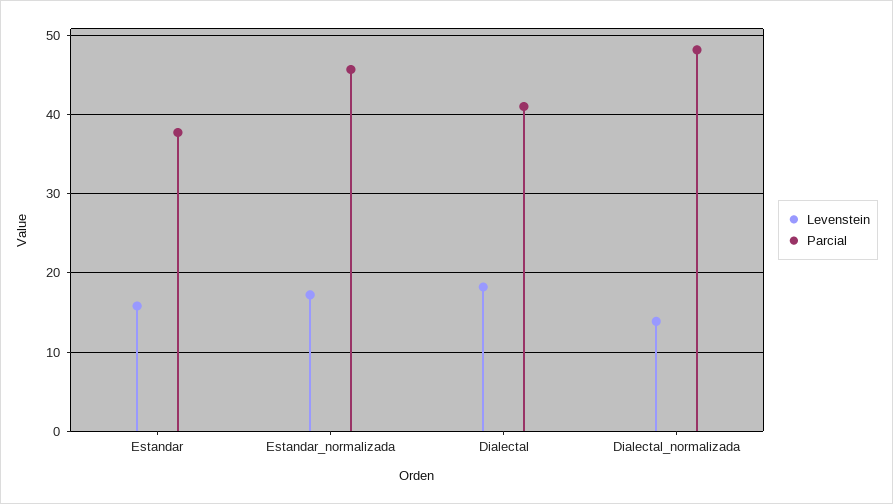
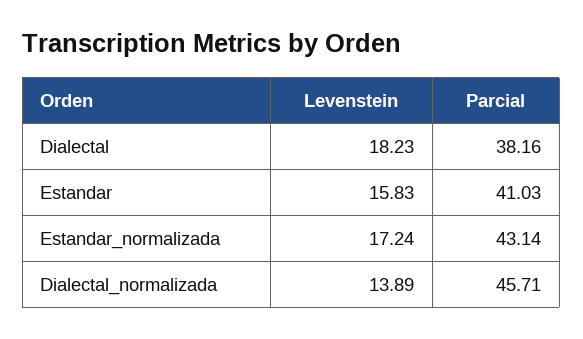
Parcial, Estandar: 38 -> 41.03
Parcial, Estandar_normalizada: 46 -> 43.14
Parcial, Dialectal: 41 -> 38.16
Parcial, Dialectal_normalizada: 48 -> 45.71

